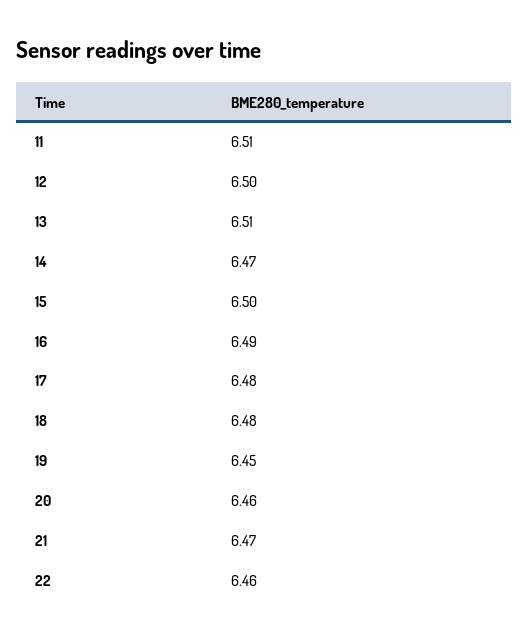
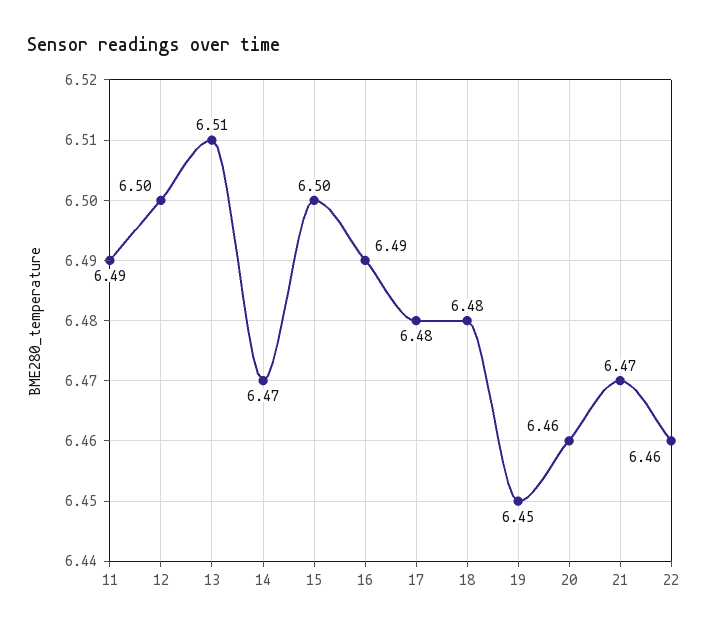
11: 6.51 -> 6.49

